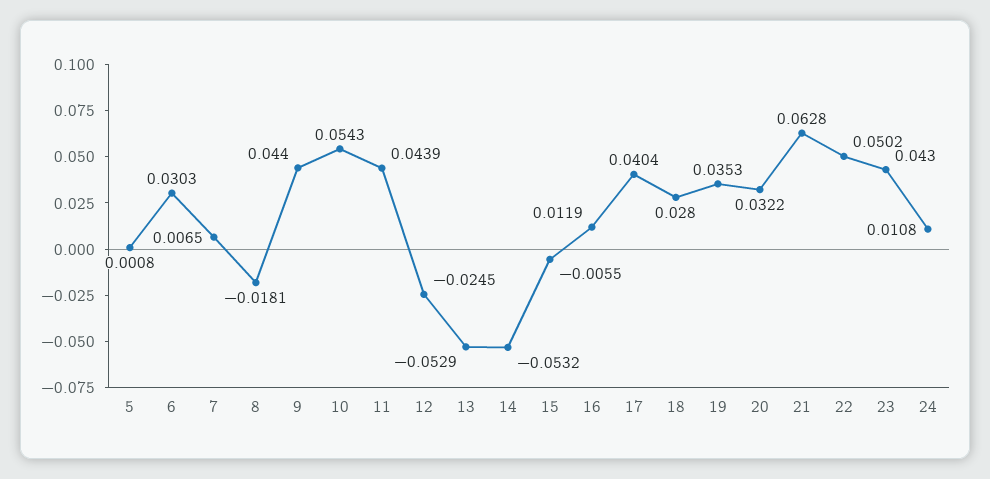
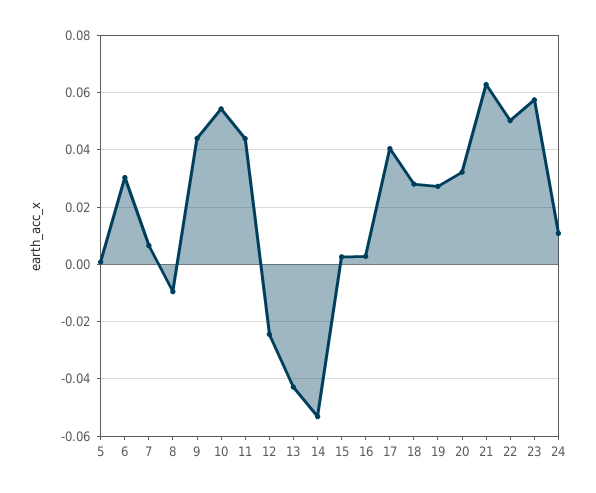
8: -0.0181 -> -0.01
13: -0.0529 -> -0.0425
15: -0.0055 -> 0.0025
16: 0.0119 -> 0.0025
19: 0.0353 -> 0.0275
23: 0.043 -> 0.0575

